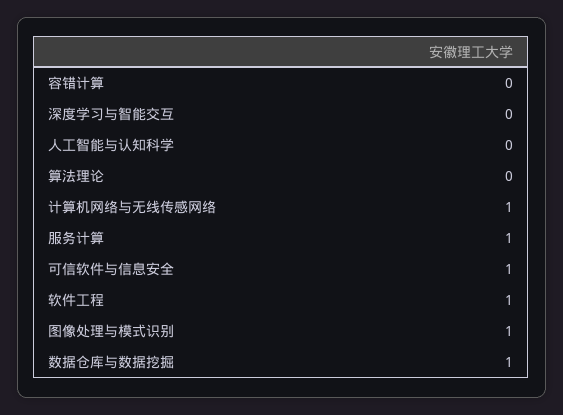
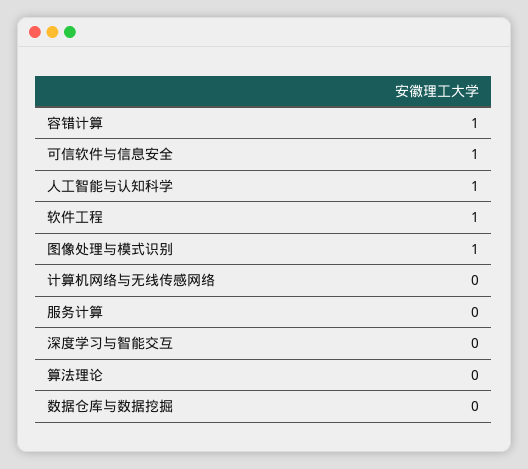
容错计算: 0 -> 1
人工智能与认知科学: 0 -> 1
计算机网络与无线传感网络: 1 -> 0
服务计算: 1 -> 0
数据仓库与数据挖掘: 1 -> 0

